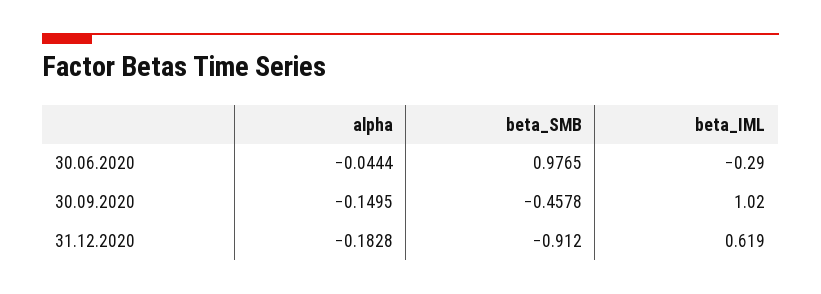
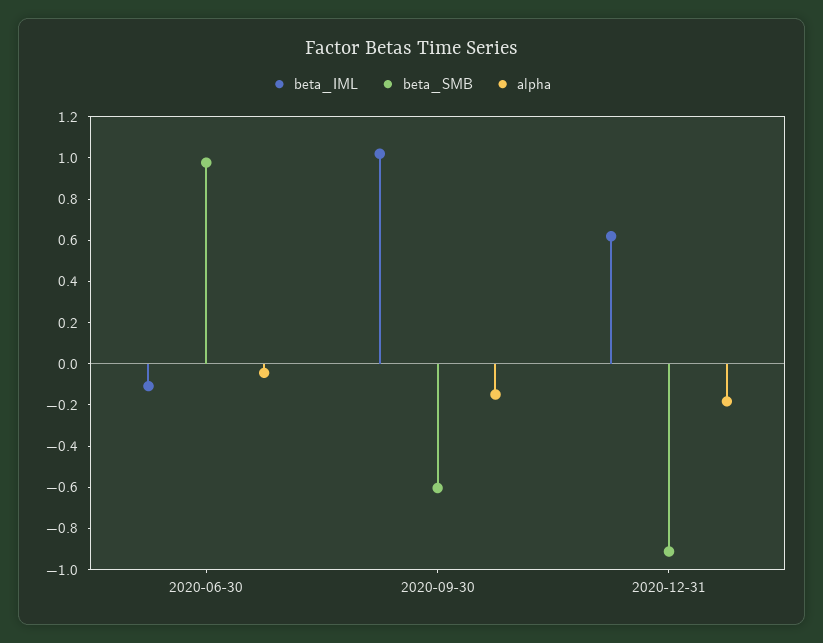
beta_IML, 30.06.2020: -0.29 -> -0.1
beta_SMB, 30.09.2020: -0.4578 -> -0.6

